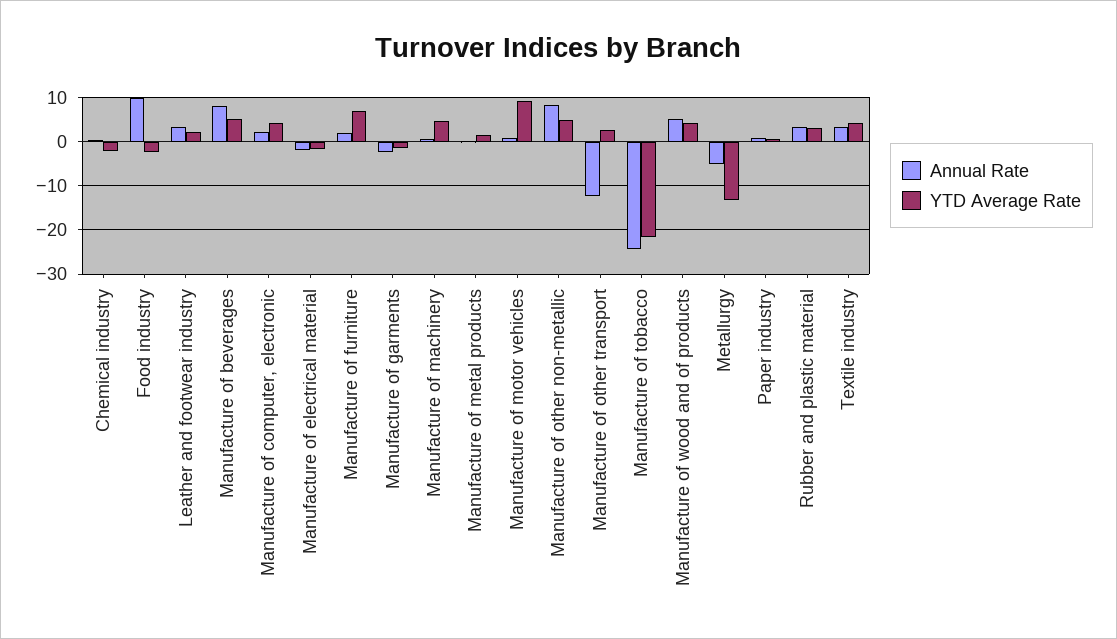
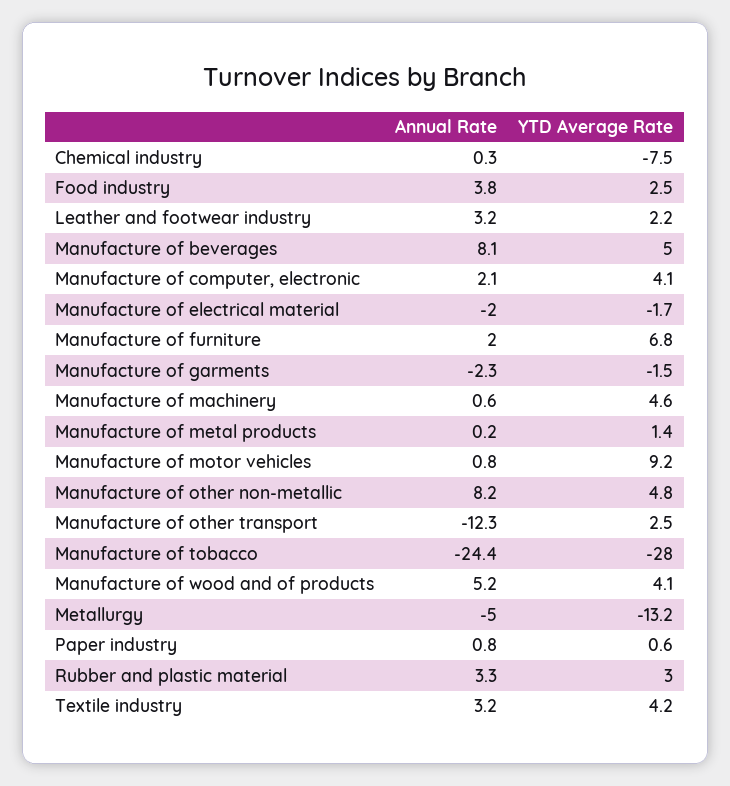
YTD Average Rate, Chemical industry: -2 -> -7.5
Annual Rate, Food industry: 10 -> 3.8
YTD Average Rate, Food industry: -2 -> 2.5
YTD Average Rate, Manufacture of tobacco: -22 -> -28

